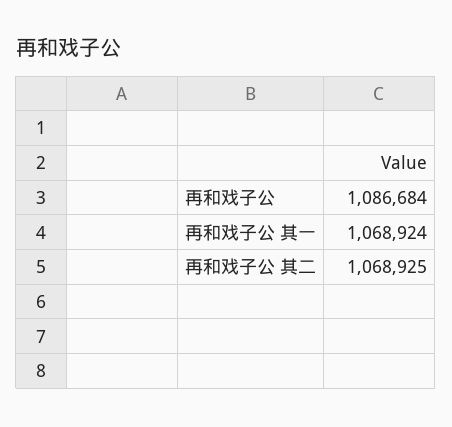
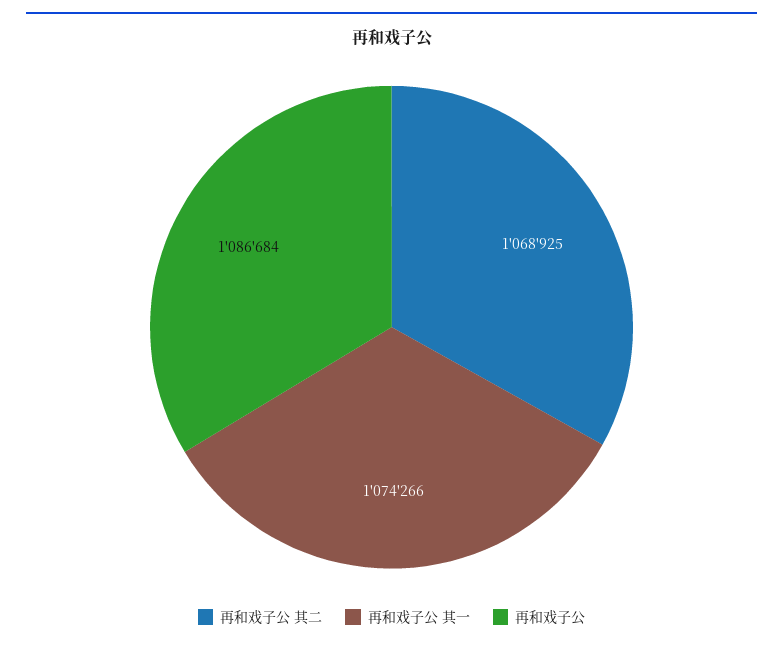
再和戏子公 其一: 1068924 -> 1074266

